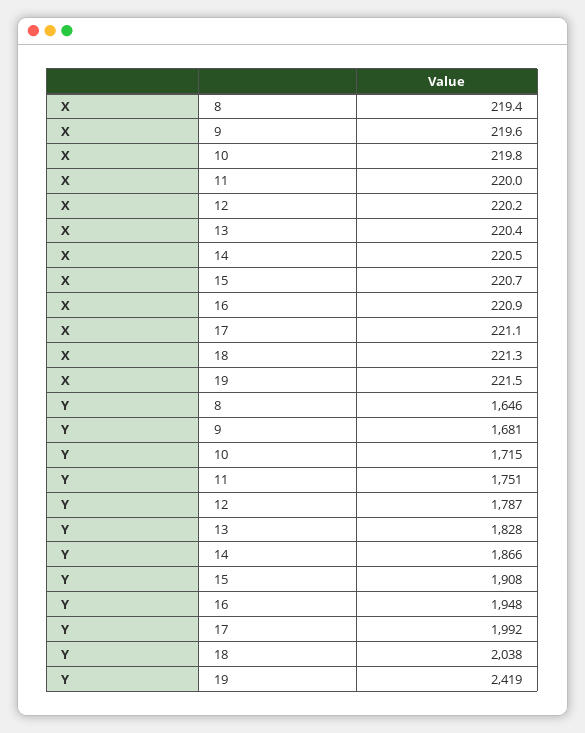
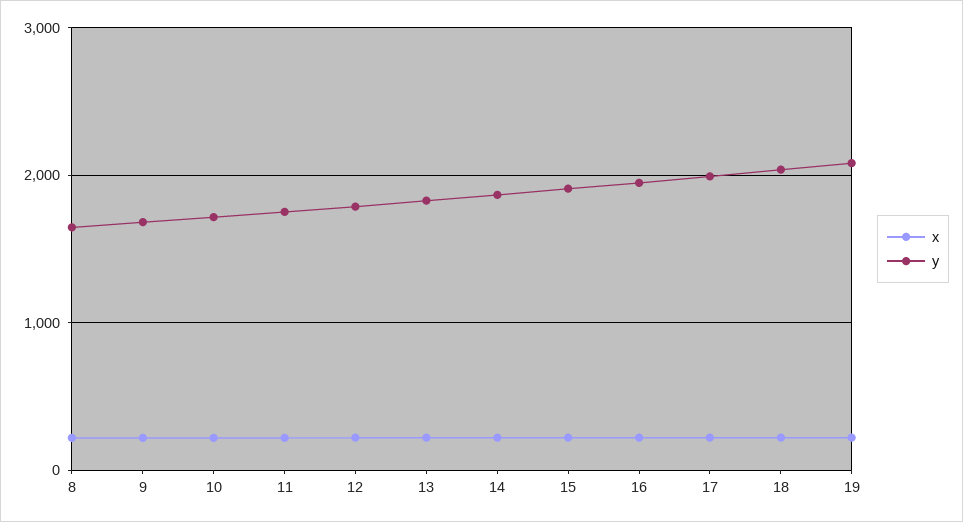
Y, 19: 2419 -> 2100

